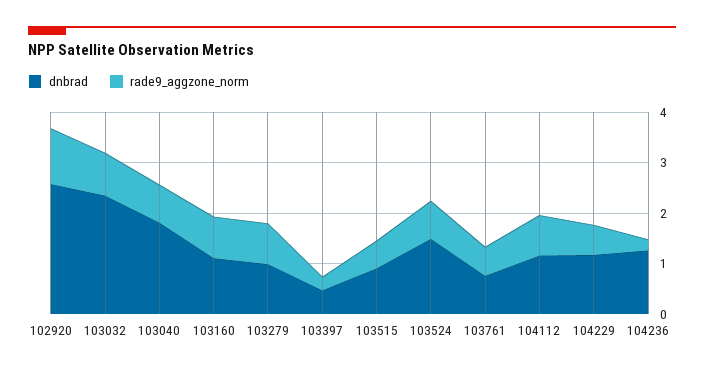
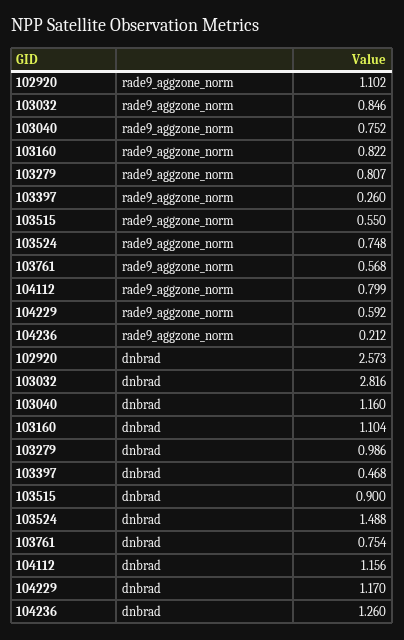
dnbrad, 103032: 2.4 -> 2.816
dnbrad, 103040: 1.8 -> 1.16

